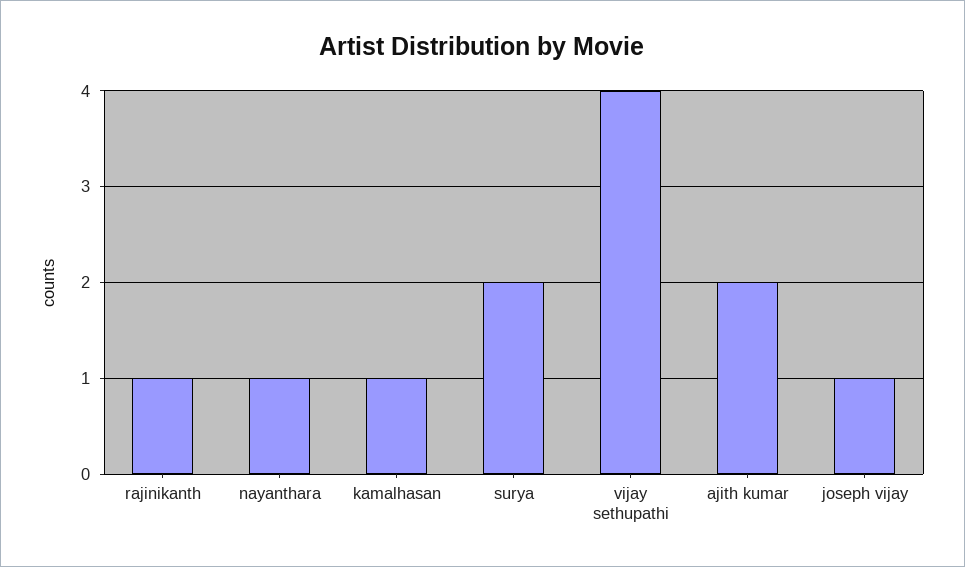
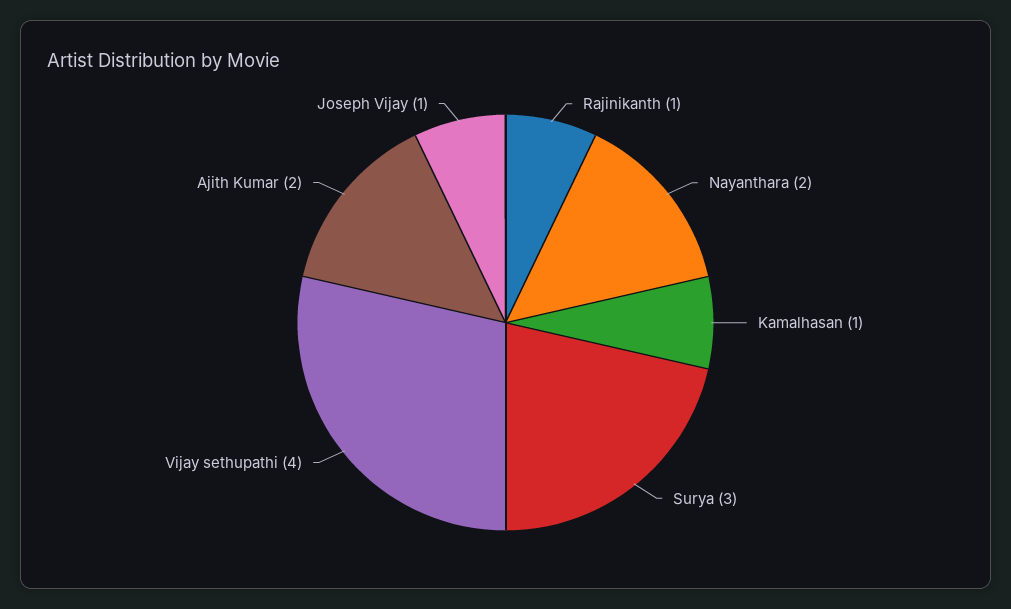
nayanthara: 1 -> 2
surya: 2 -> 3

